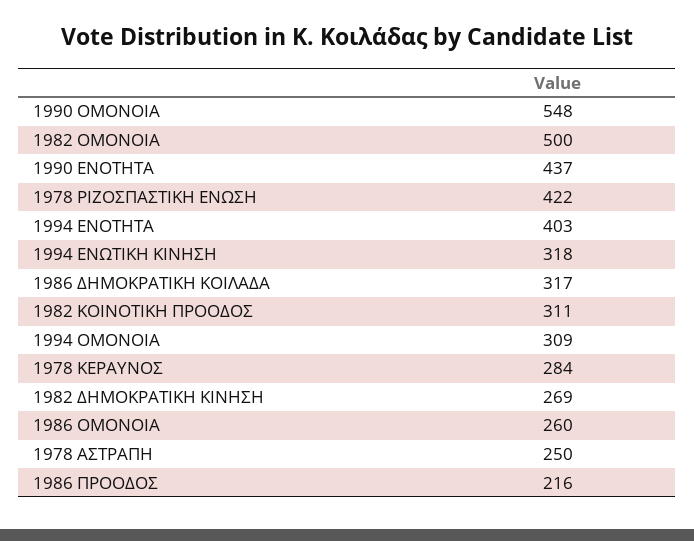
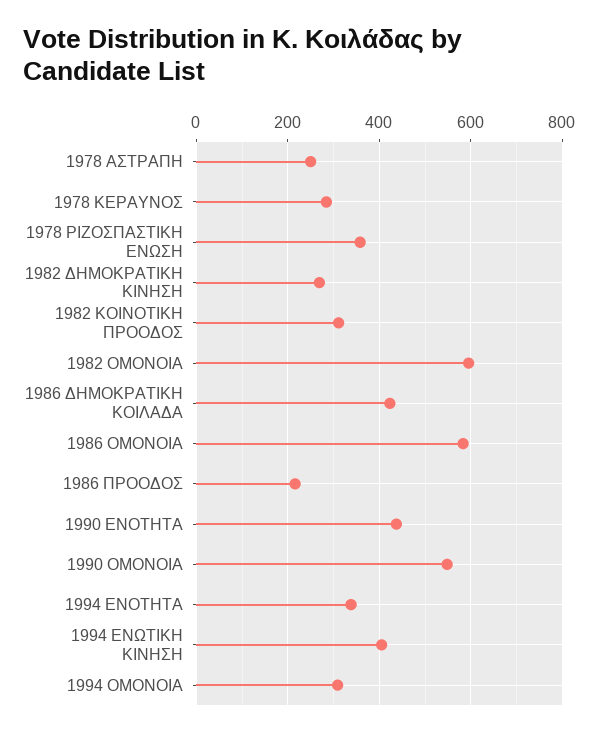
1982 ΟΜΟΝΟΙΑ: 500 -> 600
1978 ΡΙΖΟΣΠΑΣΤΙΚΗ ΕΝΩΣΗ: 422 -> 360
1994 ΕΝΟΤΗΤΑ: 403 -> 340
1994 ΕΝΩΤΙΚΗ ΚΙΝΗΣΗ: 318 -> 400
1986 ΔΗΜΟΚΡΑΤΙΚΗ ΚΟΙΛΑΔΑ: 317 -> 420
1986 ΟΜΟΝΟΙΑ: 260 -> 580

